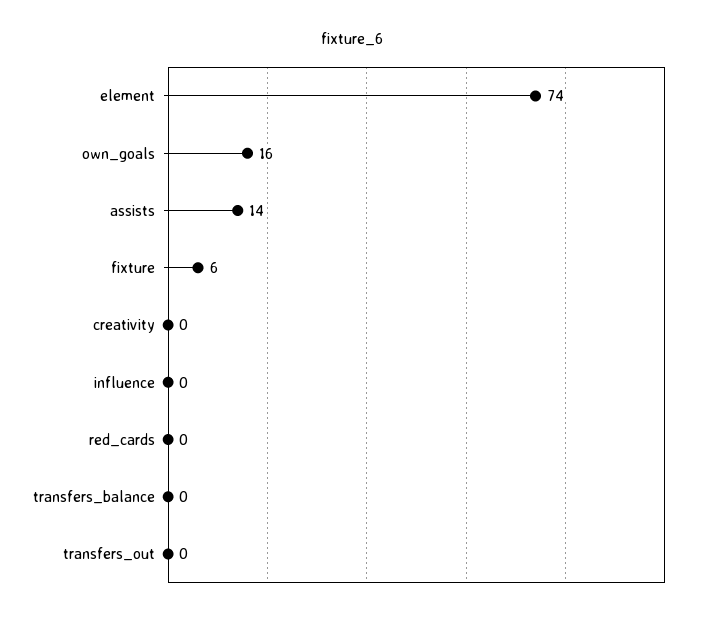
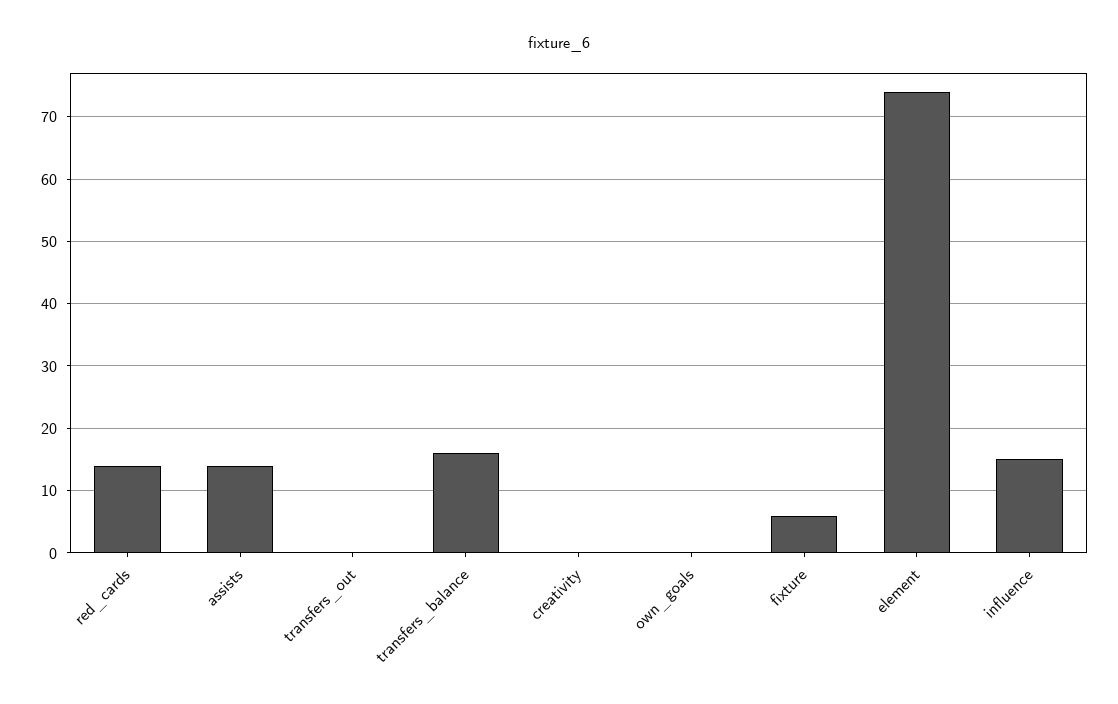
own_goals: 16 -> 0
influence: 0 -> 15
red_cards: 0 -> 14
transfers_balance: 0 -> 16

